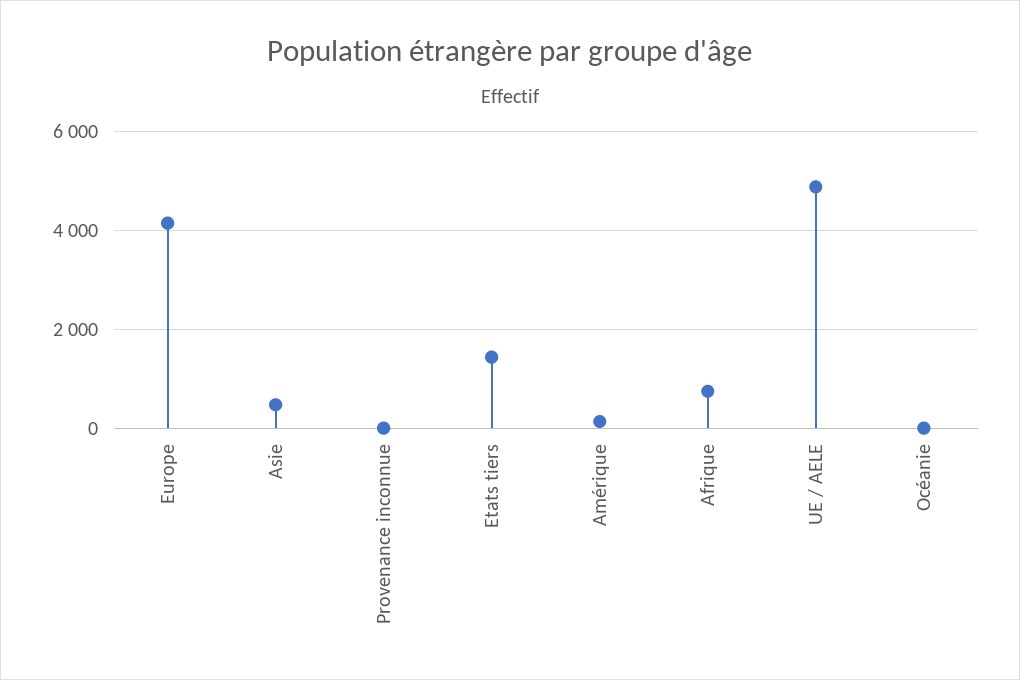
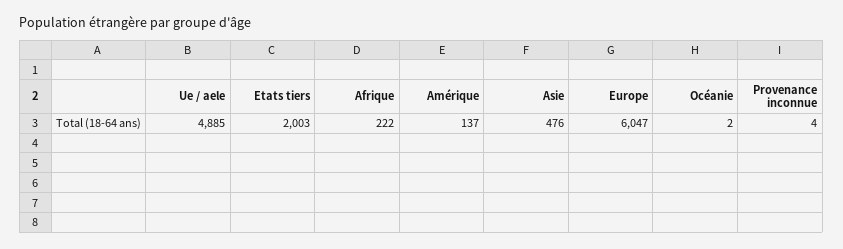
Europe: 4200 -> 6047
Etats tiers: 1400 -> 2003
Afrique: 800 -> 222

